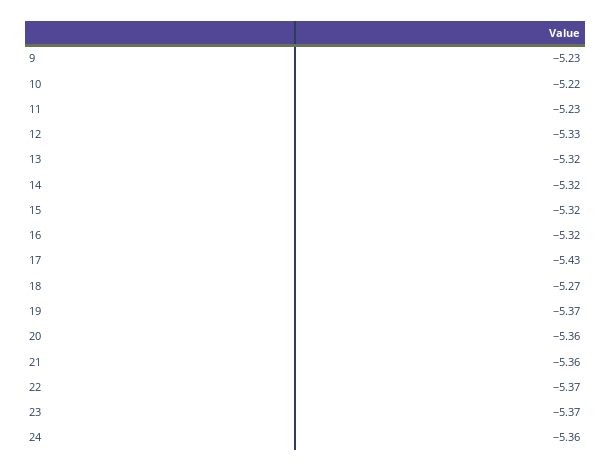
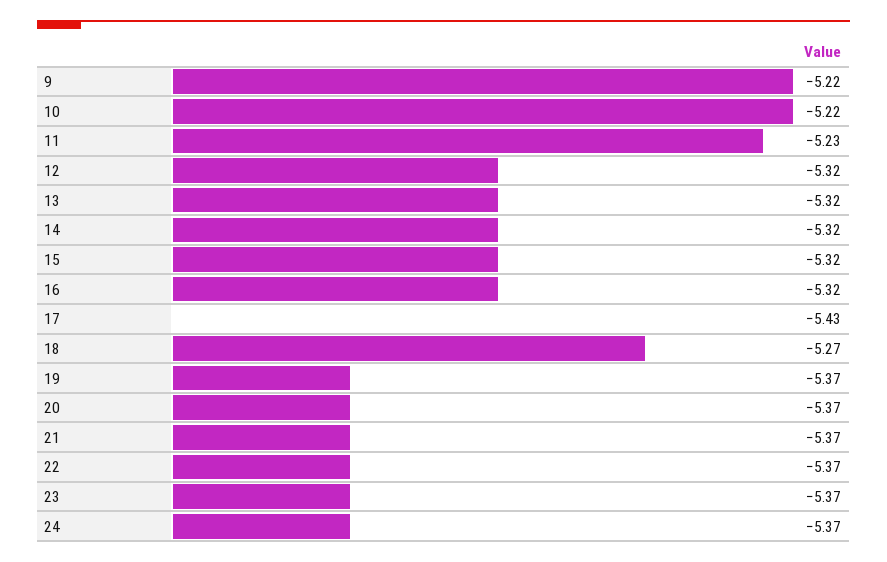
9: -5.23 -> -5.22
12: -5.33 -> -5.32
20: -5.36 -> -5.37
21: -5.36 -> -5.37
24: -5.36 -> -5.37

